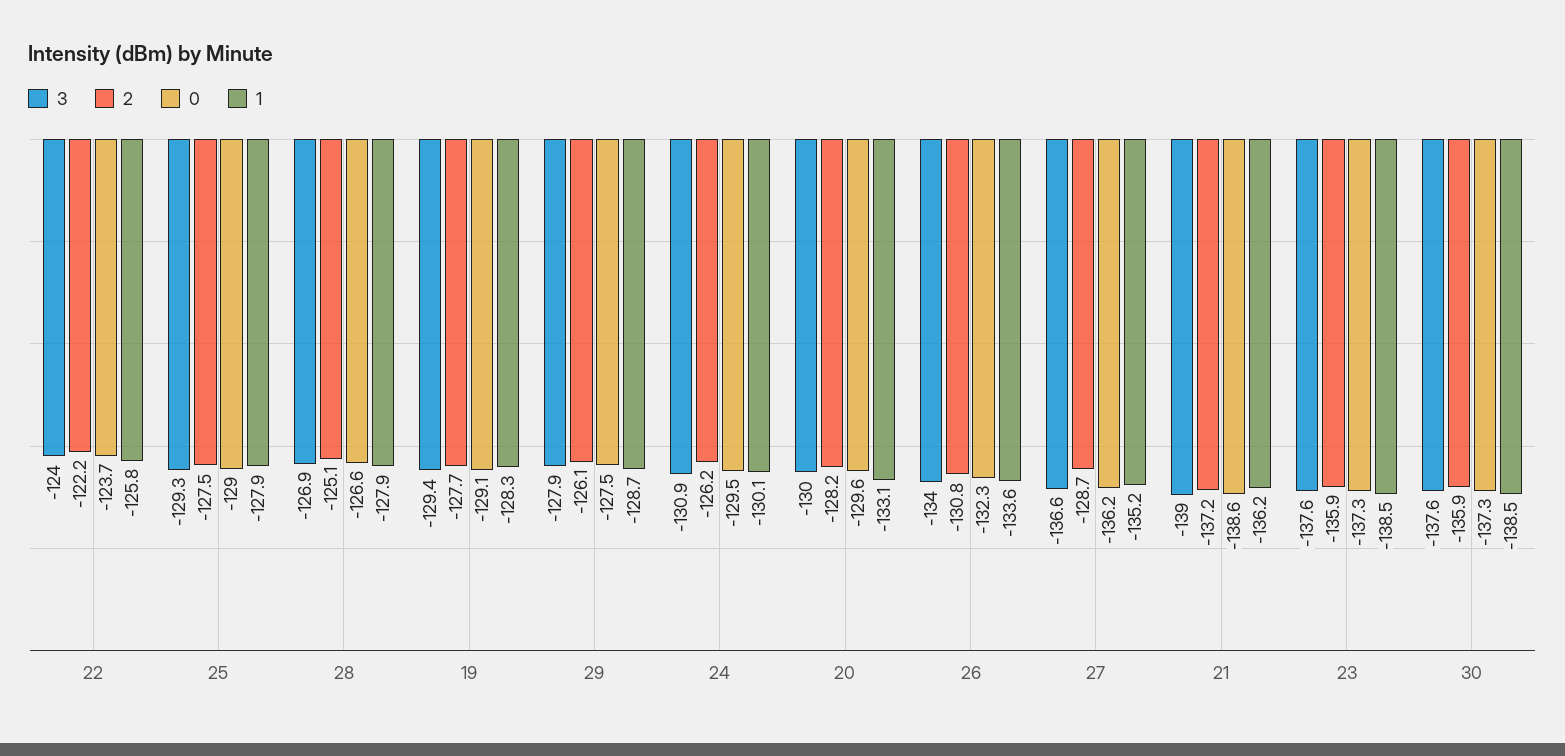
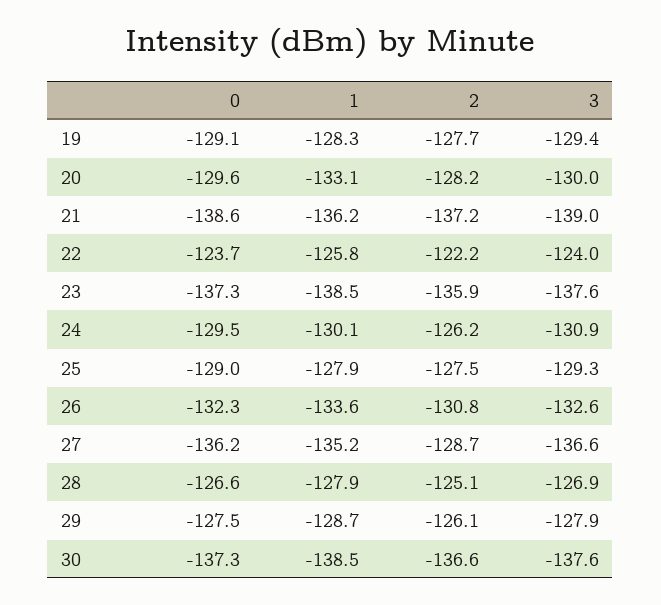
3, 26: -134 -> -132.6
2, 30: -135.9 -> -136.6

